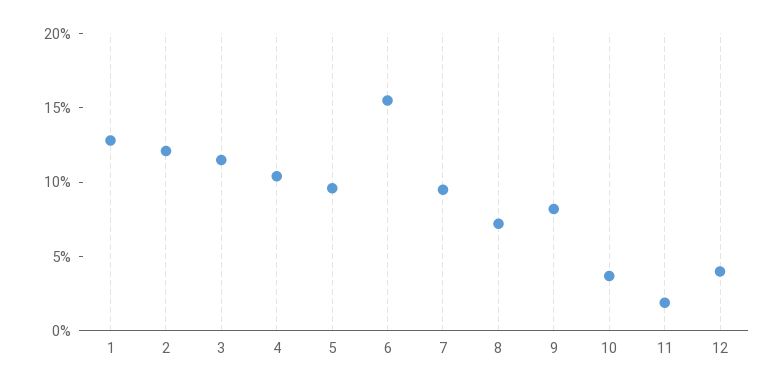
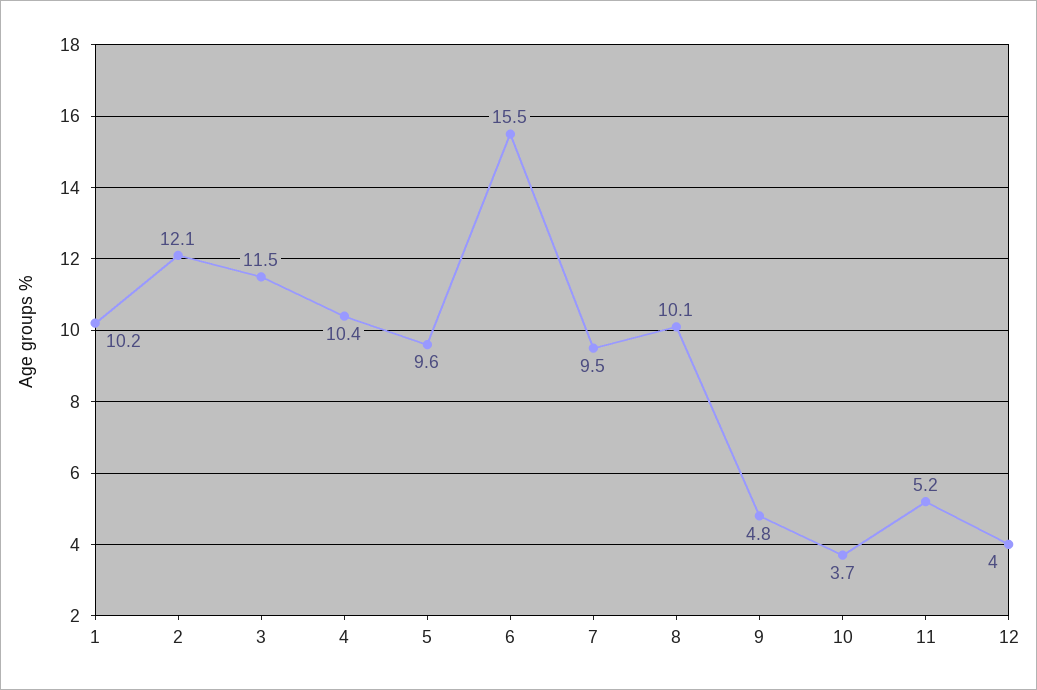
1: 13 -> 10.2
8: 7 -> 10.1
9: 8 -> 4.8
11: 2 -> 5.2

